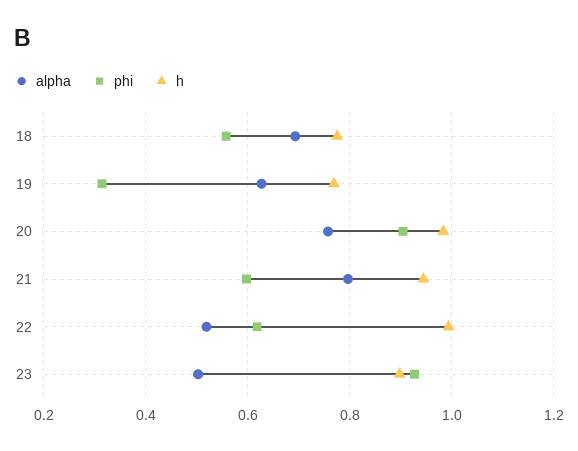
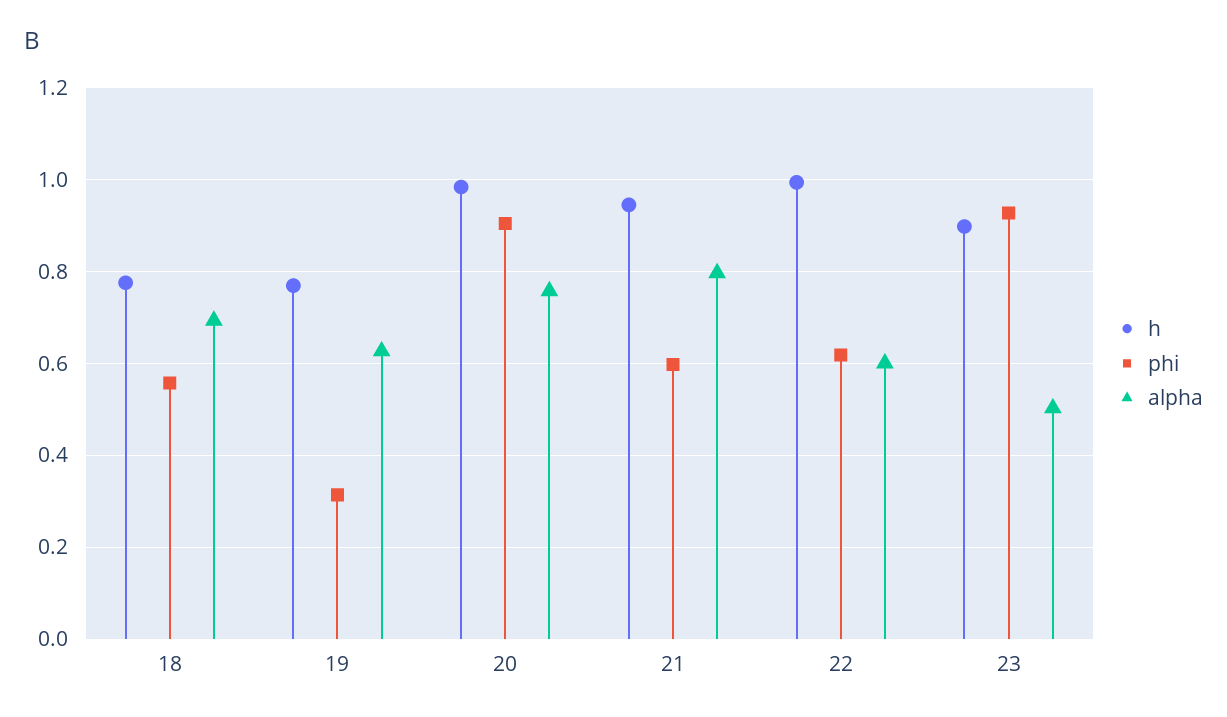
alpha, 22: 0.52 -> 0.6

